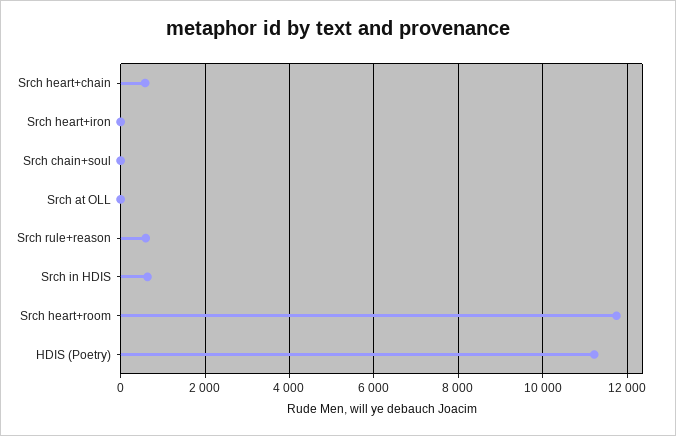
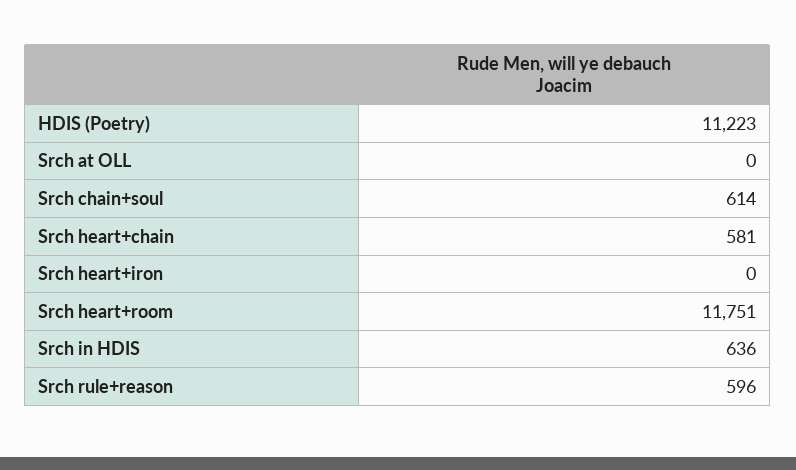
Srch chain+soul: 0 -> 614

